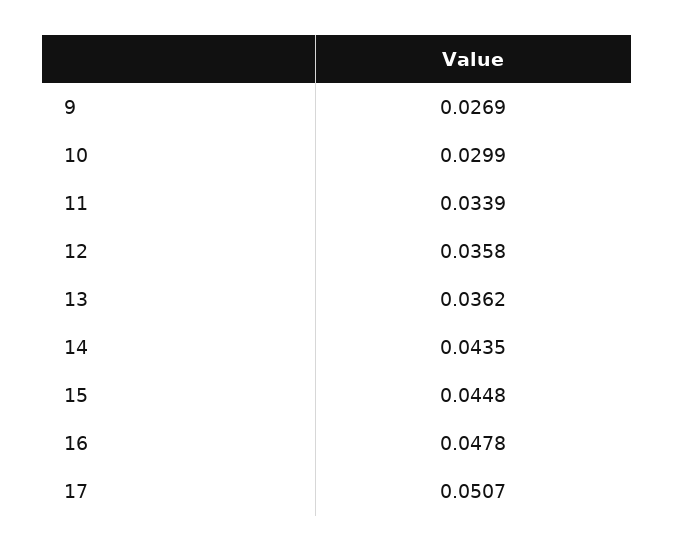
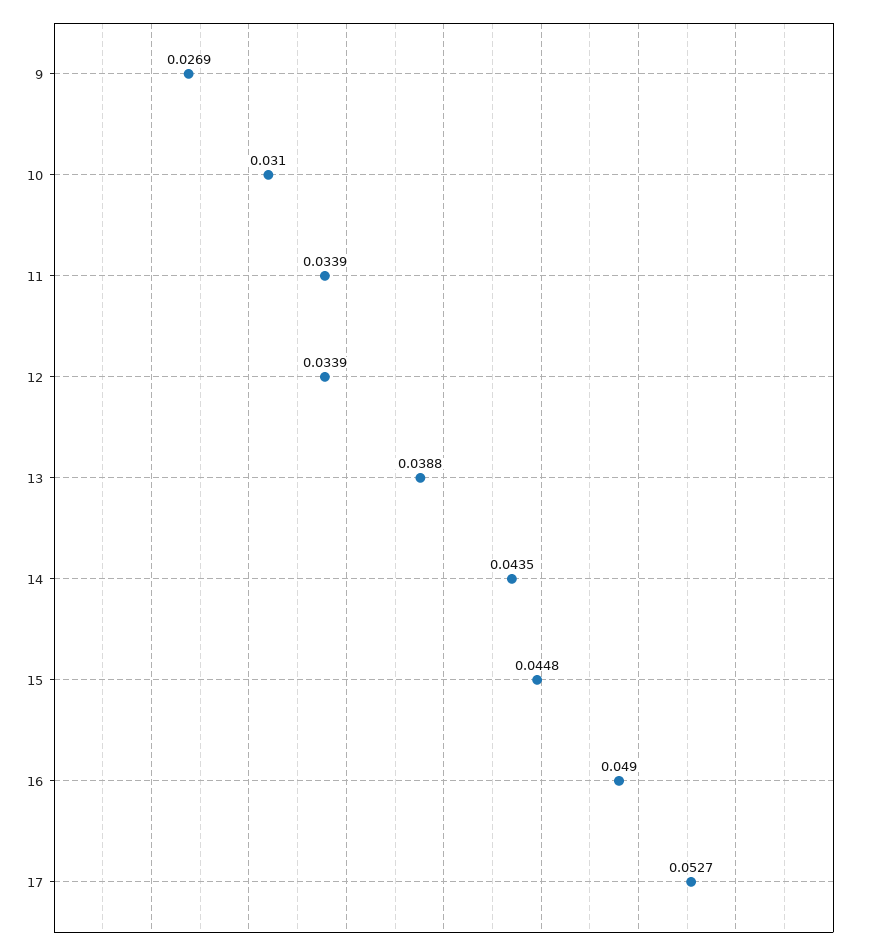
10: 0.0299 -> 0.031
12: 0.0358 -> 0.0339
13: 0.0362 -> 0.0388
16: 0.0478 -> 0.049
17: 0.0507 -> 0.0527

